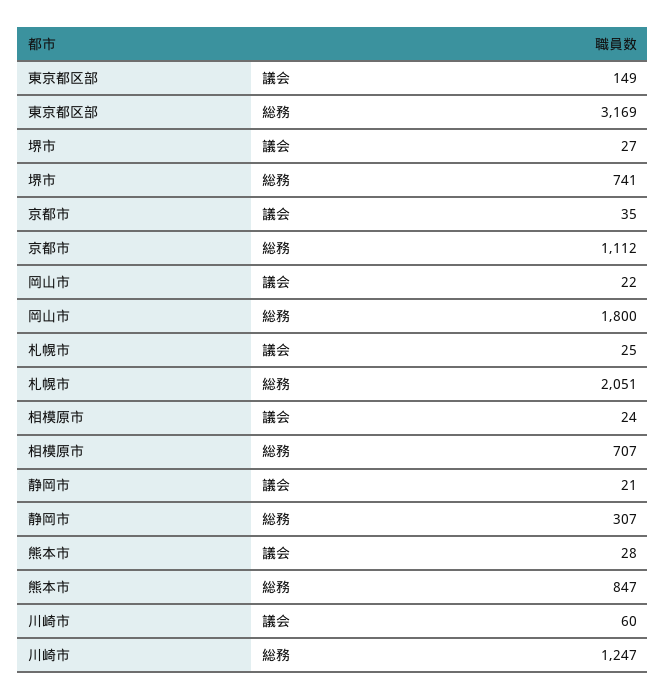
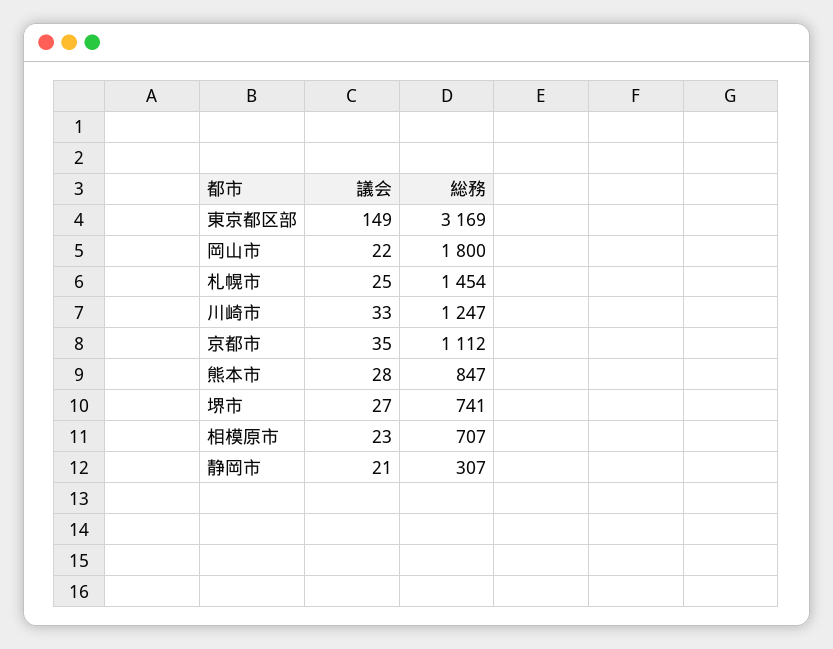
札幌市, 総務: 2051 -> 1454
相模原市, 議会: 24 -> 23
川崎市, 議会: 60 -> 33

